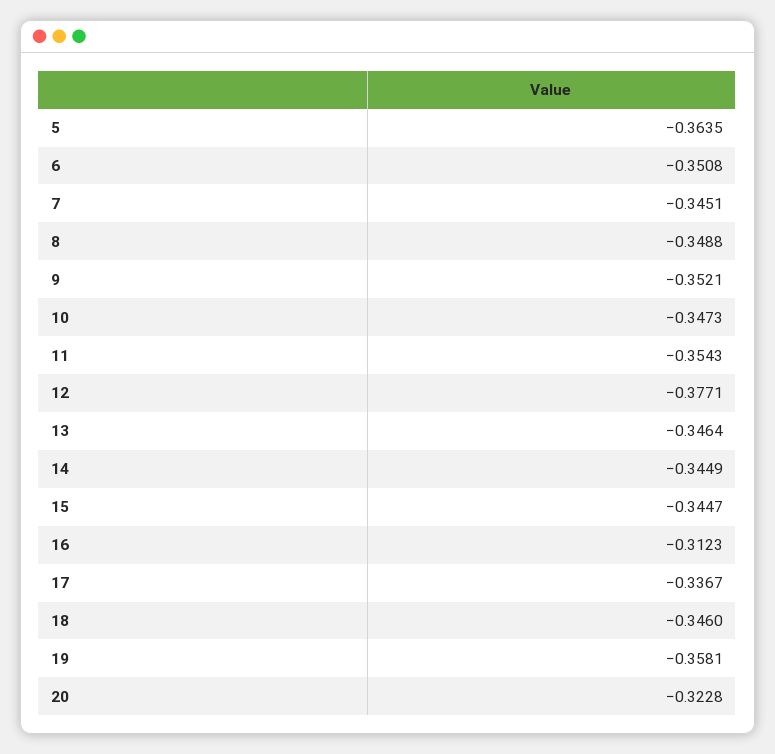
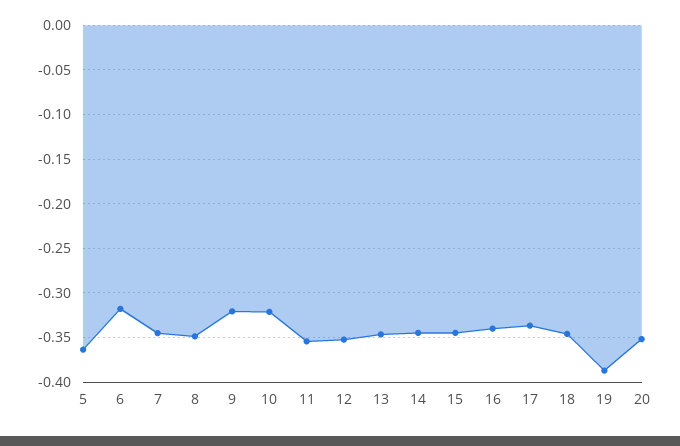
6: -0.3508 -> -0.32
9: -0.3521 -> -0.32
10: -0.3473 -> -0.32
12: -0.3771 -> -0.35
16: -0.3123 -> -0.34
19: -0.3581 -> -0.39
20: -0.3228 -> -0.35

